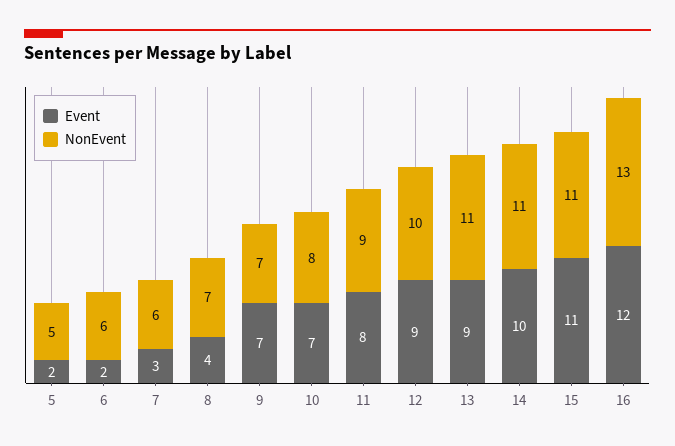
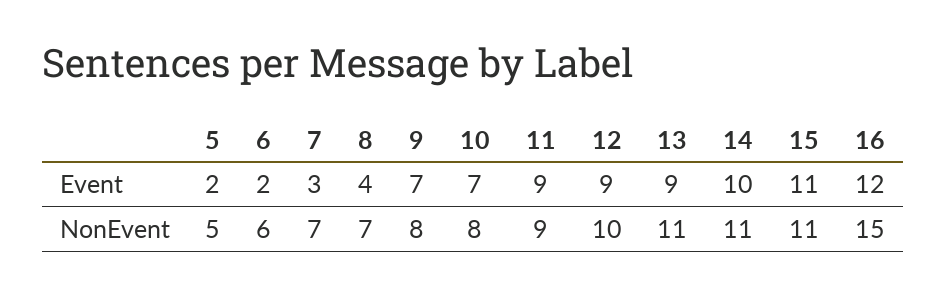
NonEvent, 7: 6 -> 7
NonEvent, 9: 7 -> 8
Event, 11: 8 -> 9
NonEvent, 16: 13 -> 15

